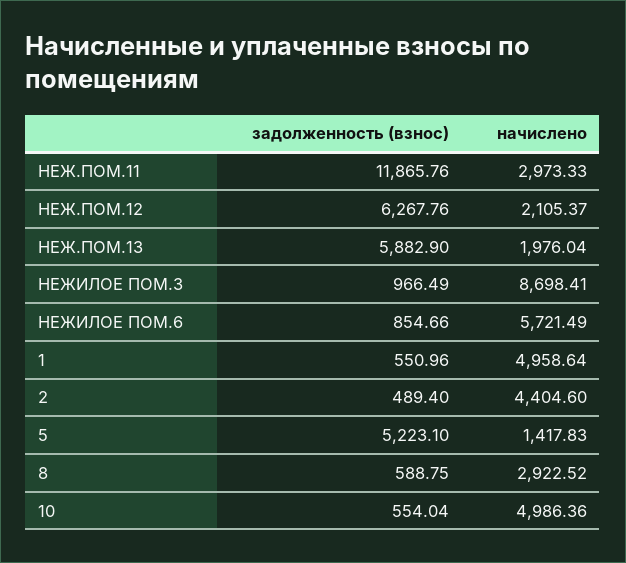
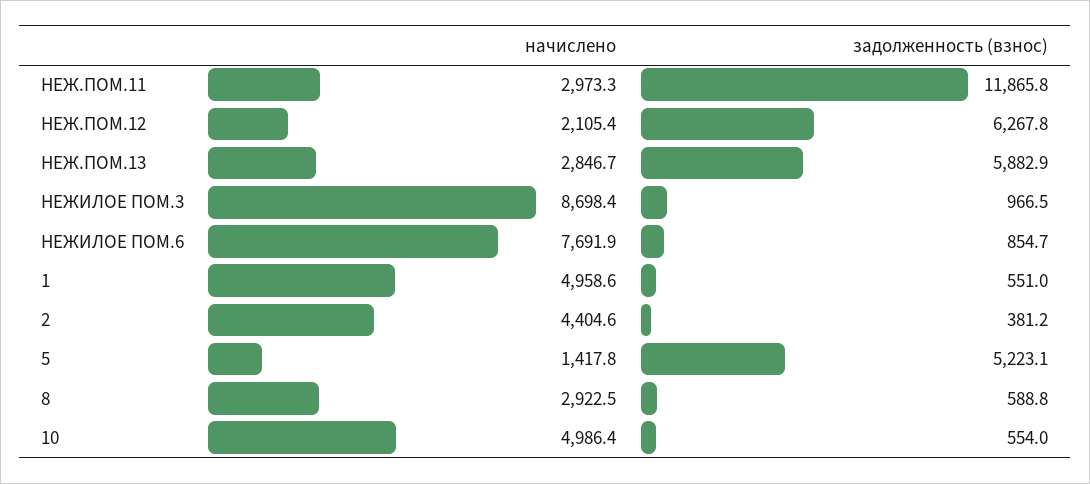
начислено, НЕЖ.ПОМ.13: 1976.04 -> 2846.7
начислено, НЕЖИЛОЕ ПОМ.6: 5721.49 -> 7691.9
задолженность (взнос), 2: 489.4 -> 381.2

